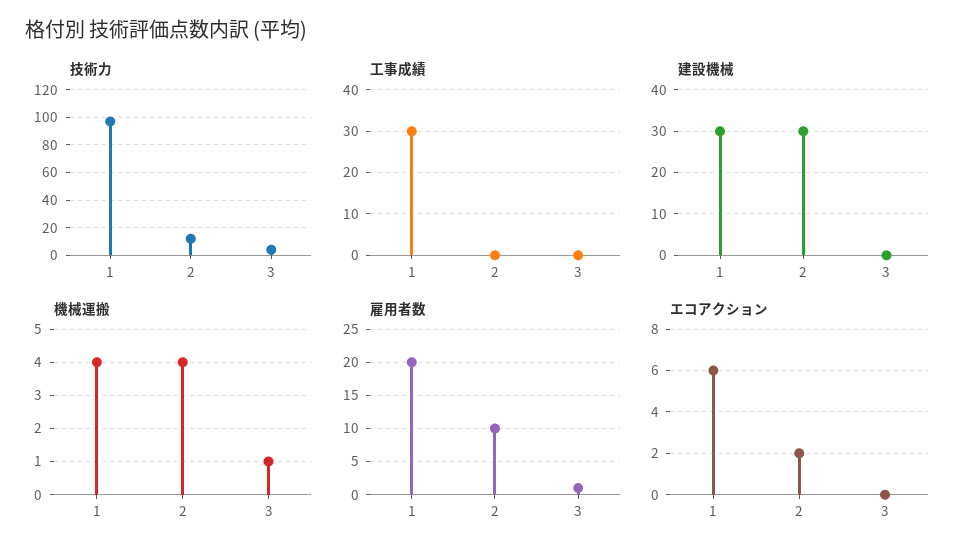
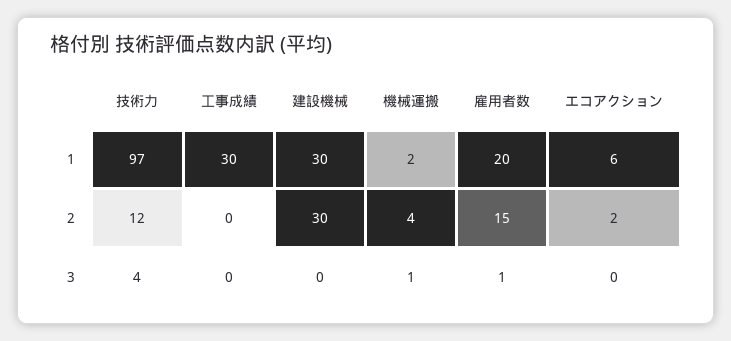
機械運搬, 1: 4 -> 2
雇用者数, 2: 10 -> 15

